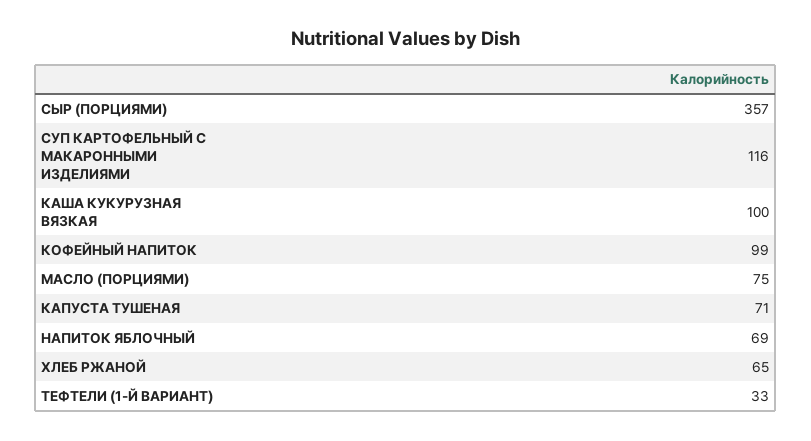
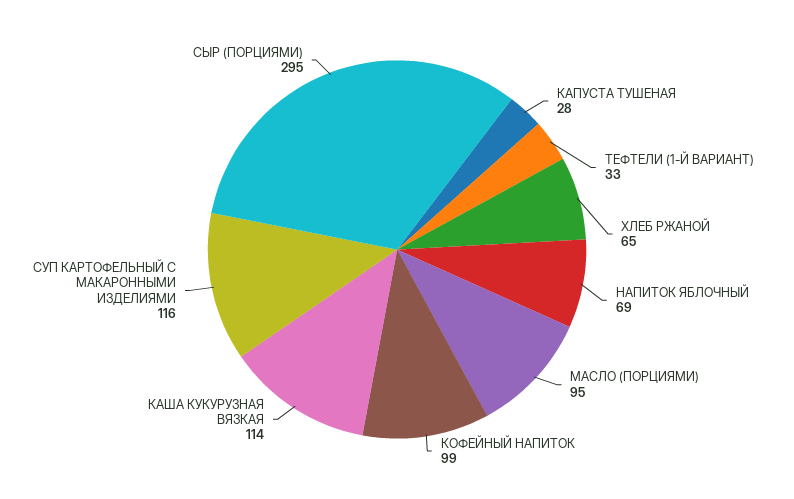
СЫР (ПОРЦИЯМИ): 357 -> 295
КАША КУКУРУЗНАЯ ВЯЗКАЯ: 100 -> 114
МАСЛО (ПОРЦИЯМИ): 75 -> 95
КАПУСТА ТУШЕНАЯ: 71 -> 28

